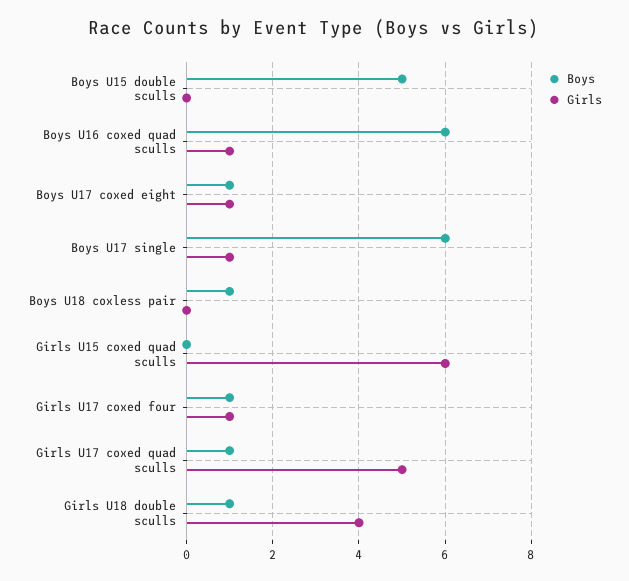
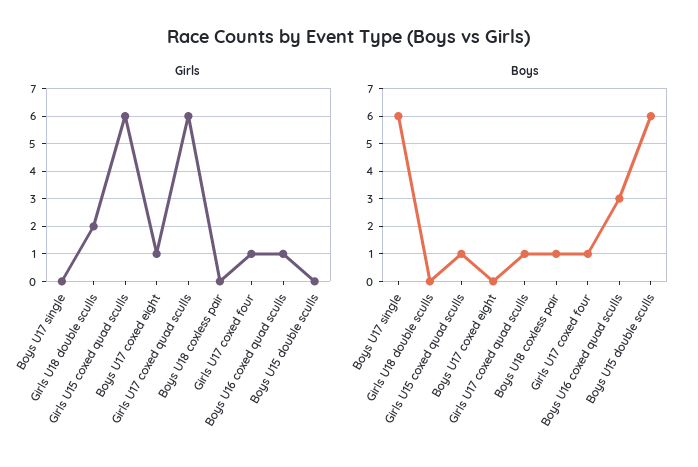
Boys, Boys U15 double sculls: 5 -> 6
Boys, Boys U16 coxed quad sculls: 6 -> 3
Boys, Boys U17 coxed eight: 1 -> 0
Girls, Boys U17 single: 1 -> 0
Boys, Girls U15 coxed quad sculls: 0 -> 1
Girls, Girls U17 coxed quad sculls: 5 -> 6
Boys, Girls U18 double sculls: 1 -> 0
Girls, Girls U18 double sculls: 4 -> 2

